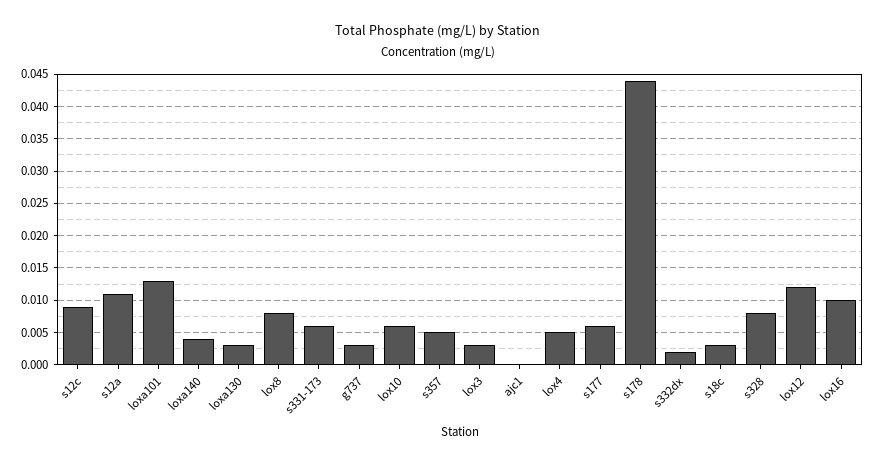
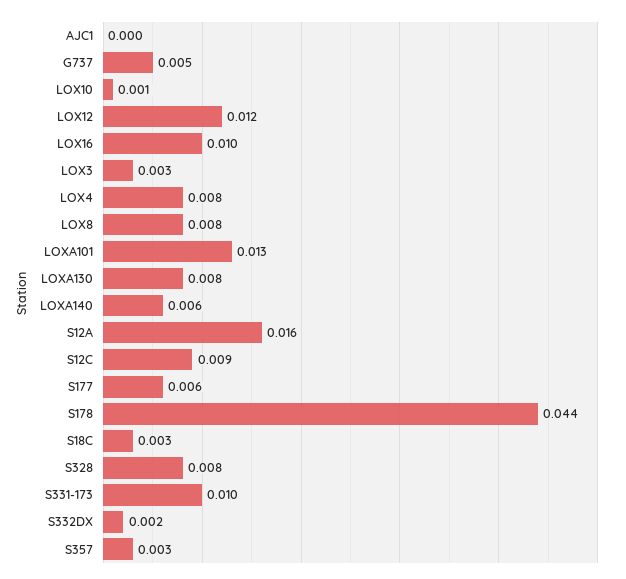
s12a: 0.011 -> 0.016
loxa140: 0.004 -> 0.006
loxa130: 0.003 -> 0.008
s331-173: 0.006 -> 0.01
g737: 0.003 -> 0.005
lox10: 0.006 -> 0.001
s357: 0.005 -> 0.003
lox4: 0.005 -> 0.008

